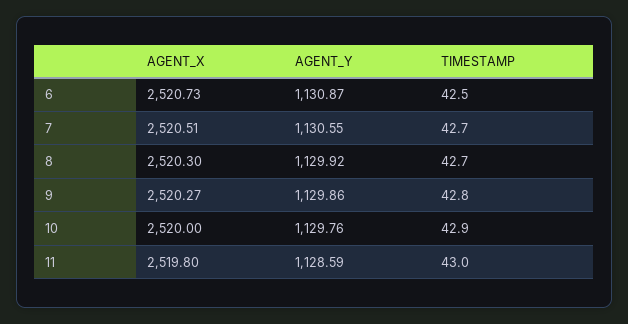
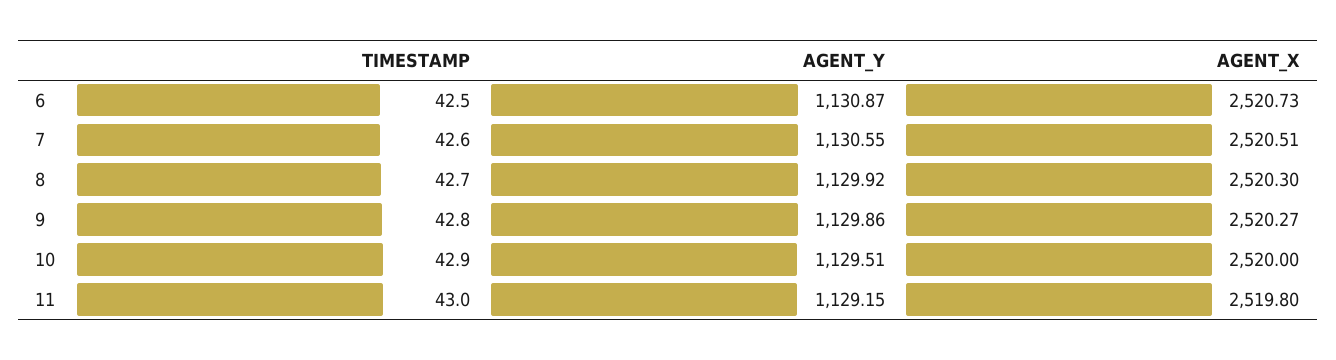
TIMESTAMP, 7: 42.7 -> 42.6
AGENT_Y, 10: 1129.76 -> 1129.51
AGENT_Y, 11: 1128.59 -> 1129.15

